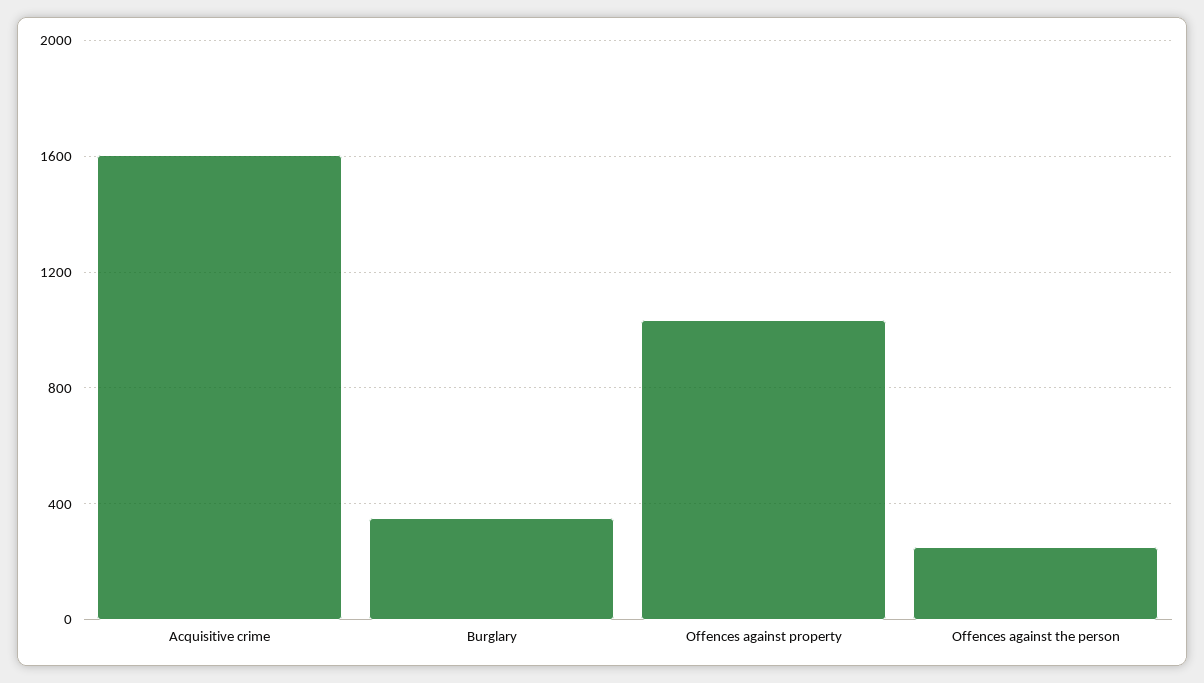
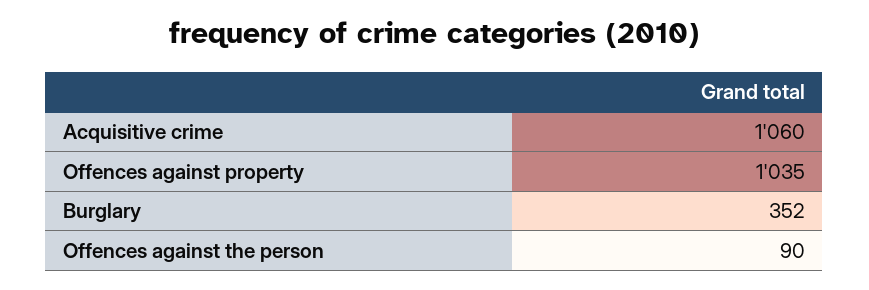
Acquisitive crime: 1600 -> 1060
Offences against the person: 250 -> 90

